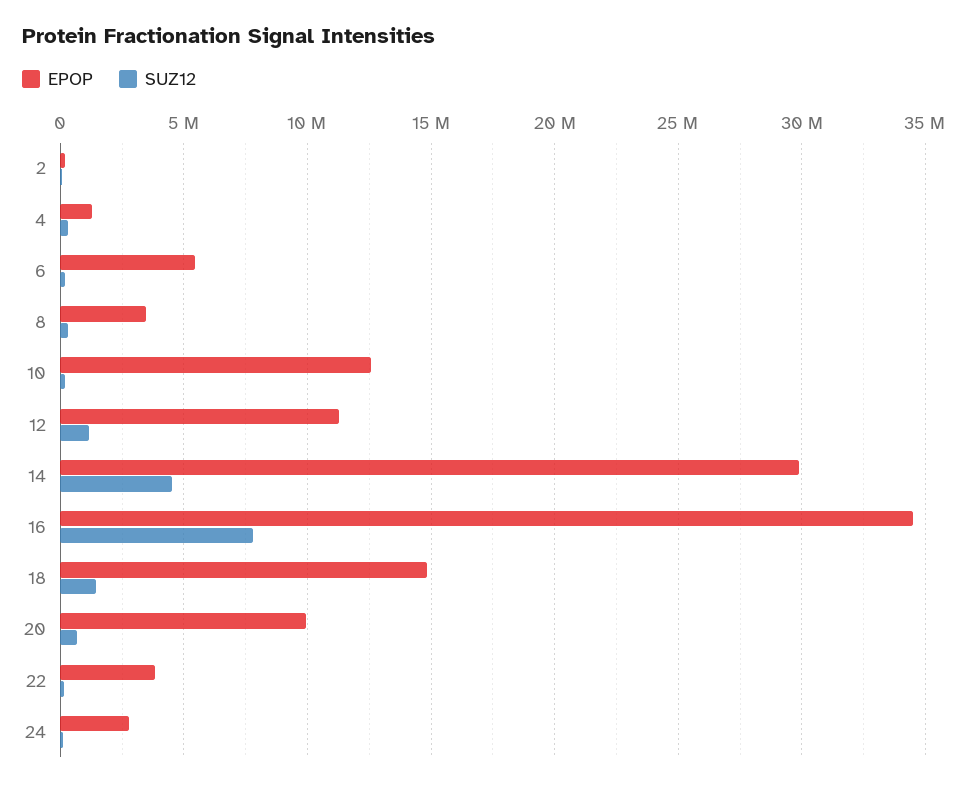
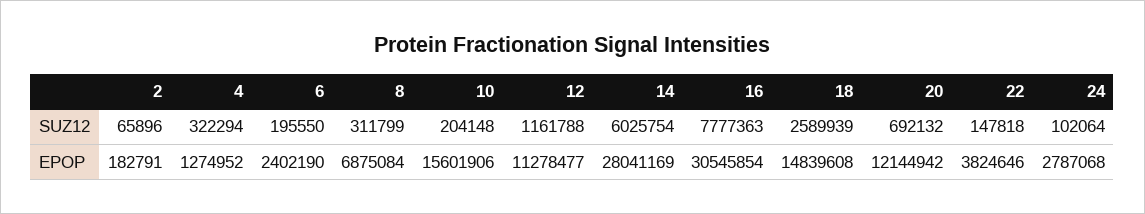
EPOP, 6: 5500000 -> 2402190
EPOP, 8: 3500000 -> 6875084
EPOP, 10: 12500000 -> 15601906
EPOP, 14: 30000000 -> 28041169
SUZ12, 14: 4500000 -> 6025754
EPOP, 16: 34500000 -> 30545854
SUZ12, 18: 1500000 -> 2589939
EPOP, 20: 10000000 -> 12144942

